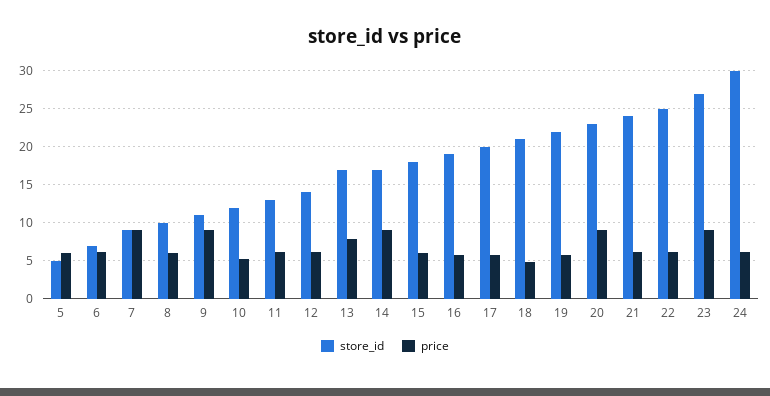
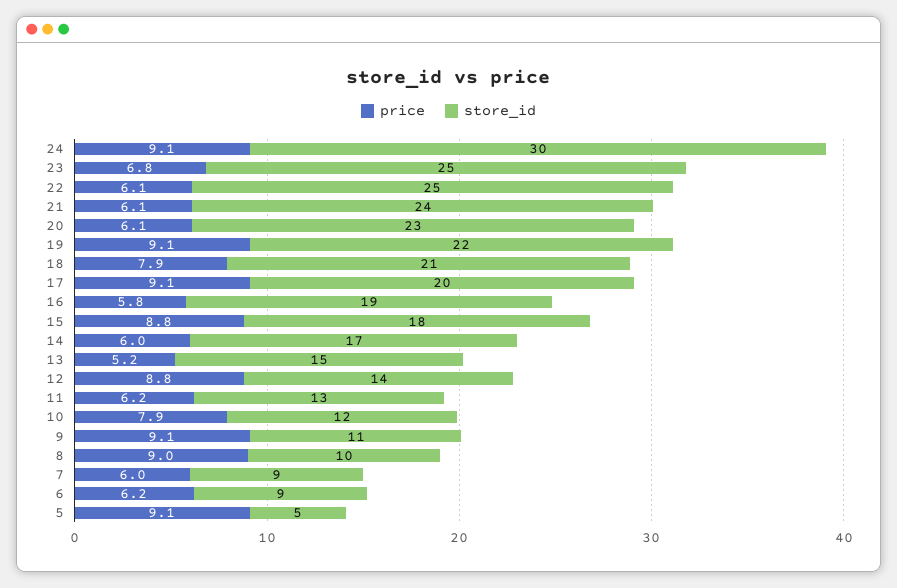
price, 5: 6 -> 9.1
store_id, 6: 7 -> 9
price, 7: 9 -> 6
price, 8: 6 -> 9
price, 10: 5 -> 7.9
price, 12: 6 -> 8.8
store_id, 13: 17 -> 15
price, 13: 8 -> 5.2
price, 14: 9 -> 6
price, 15: 6 -> 8.8
price, 17: 6 -> 9.1
price, 18: 5 -> 7.9
price, 19: 6 -> 9.1
price, 20: 9 -> 6.1
store_id, 23: 27 -> 25
price, 23: 9 -> 6.8
price, 24: 6 -> 9.1

